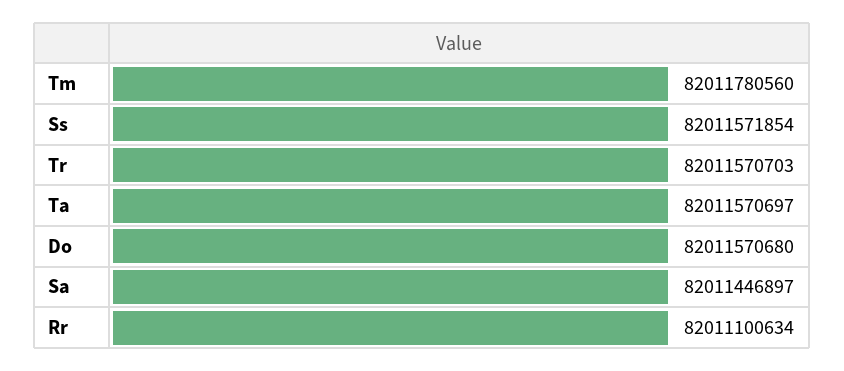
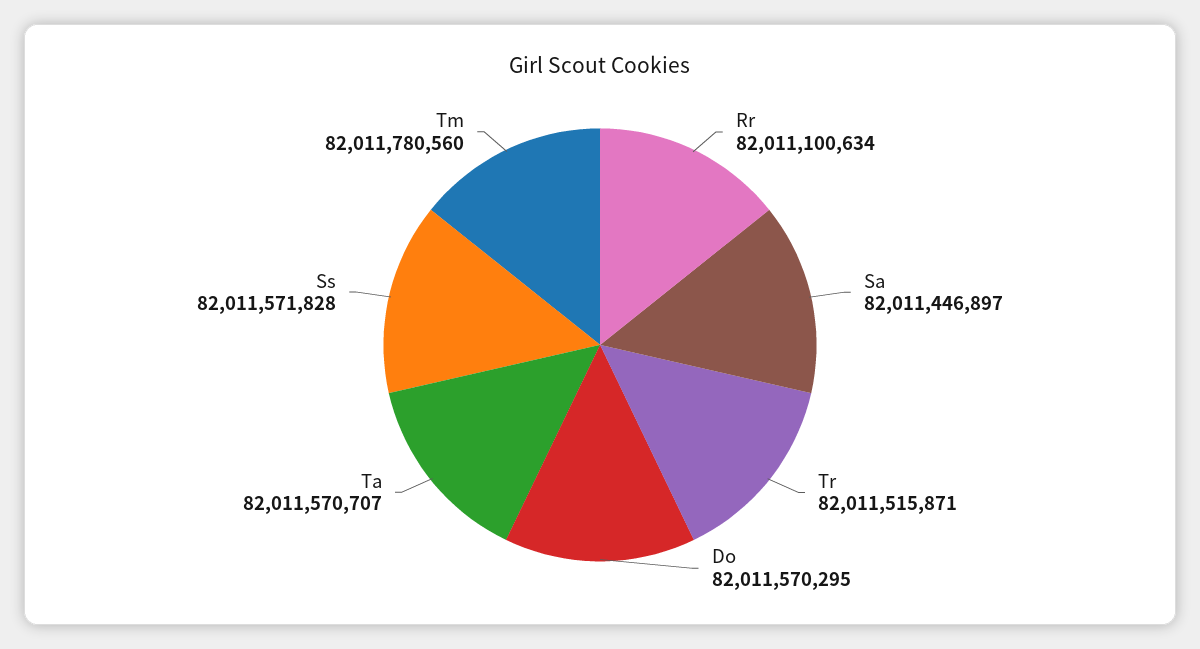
Ss: 82011571854 -> 82011571828
Tr: 82011570703 -> 82011515871
Ta: 82011570697 -> 82011570707
Do: 82011570680 -> 82011570295

